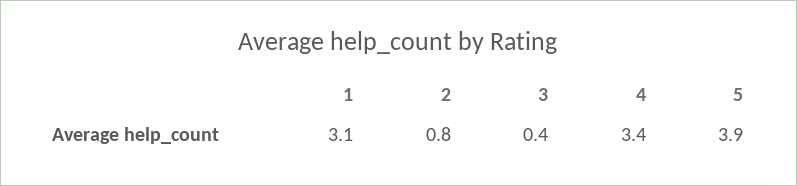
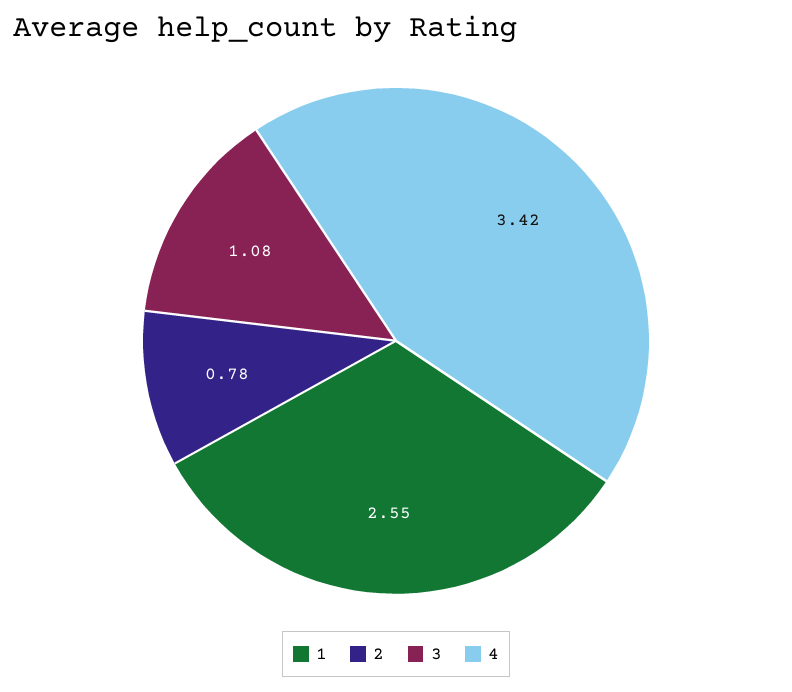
1: 3.1 -> 2.55
3: 0.4 -> 1.08
5: 3.9 -> none

